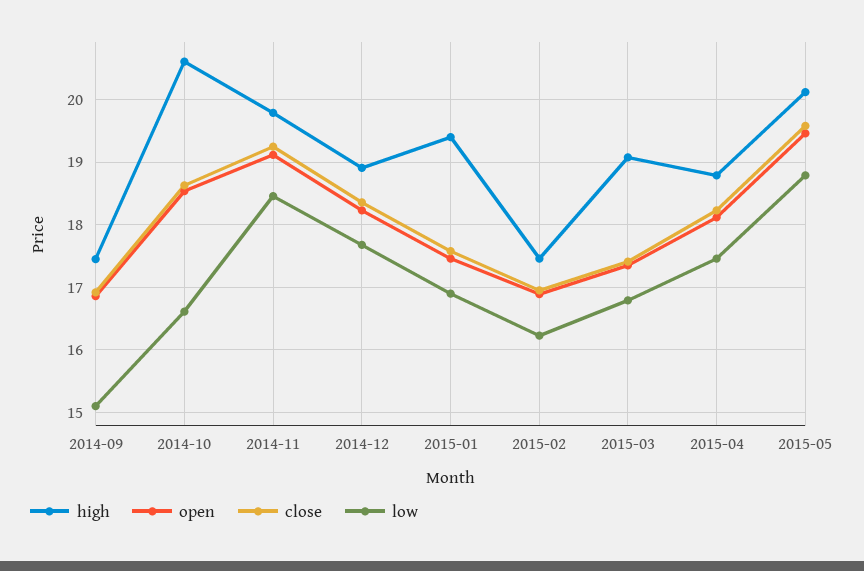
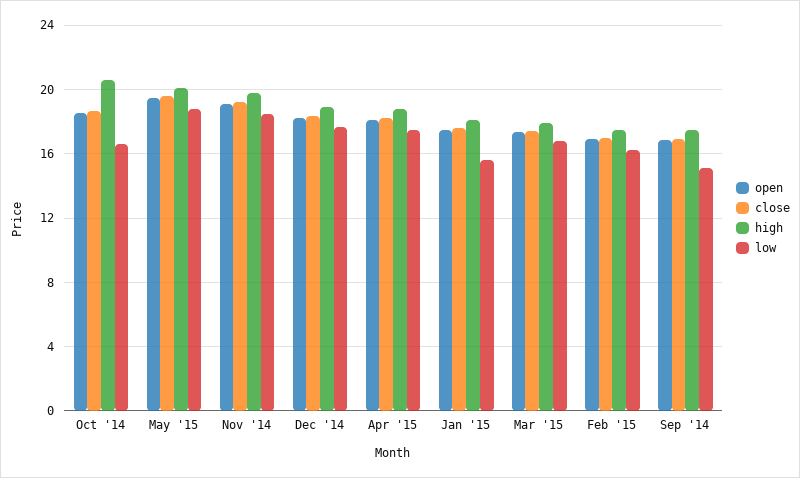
high, 2015-01: 19.4 -> 18
low, 2015-01: 16.9 -> 15.5
high, 2015-03: 19.1 -> 18

